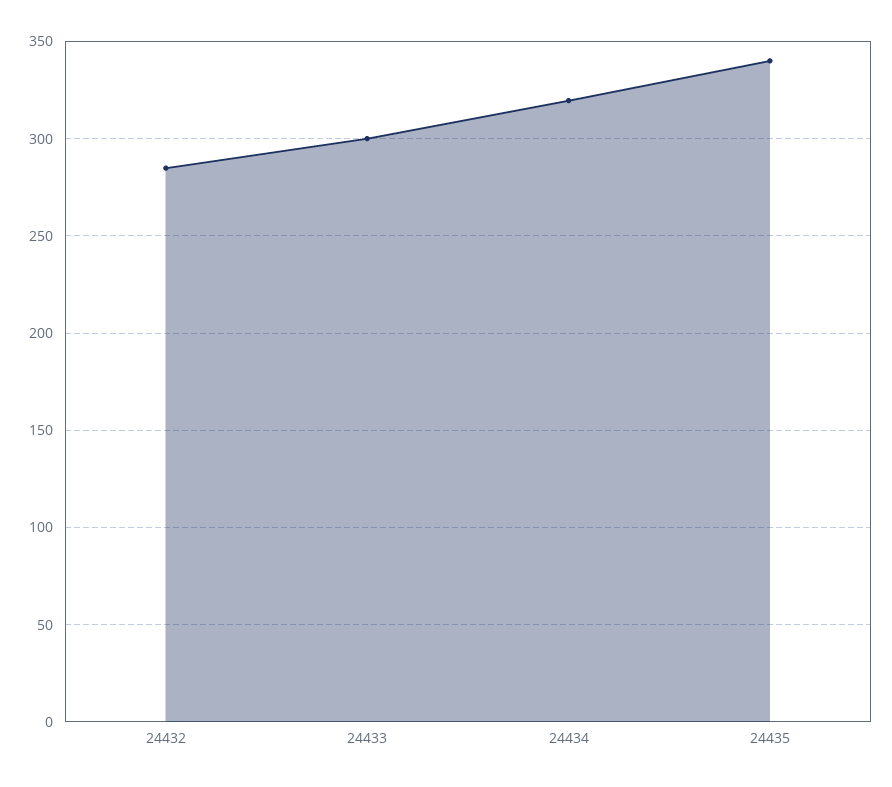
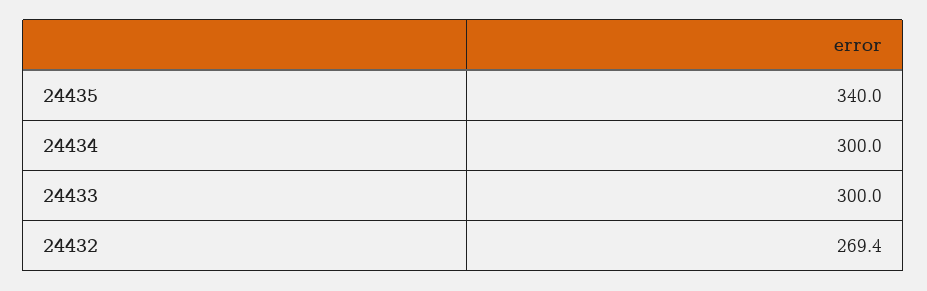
24432: 285 -> 269.4
24434: 320 -> 300

